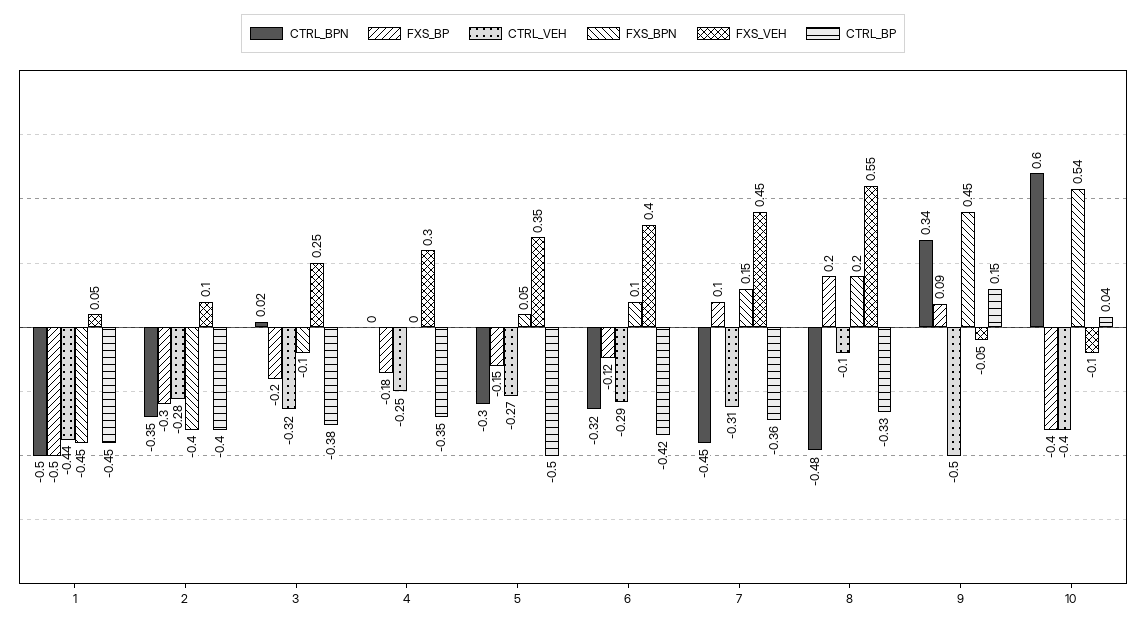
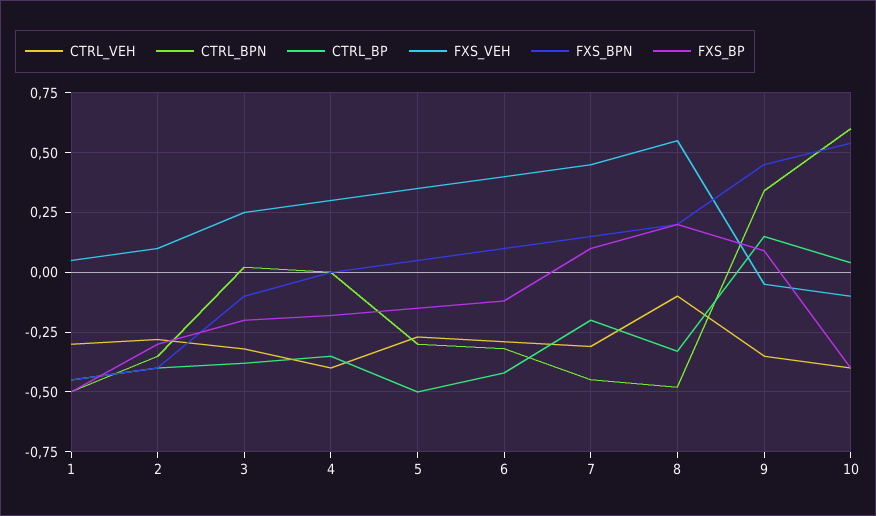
CTRL_VEH, 1: -0.44 -> -0.3
CTRL_VEH, 4: -0.25 -> -0.4
CTRL_BP, 7: -0.36 -> -0.2
CTRL_VEH, 9: -0.5 -> -0.35

